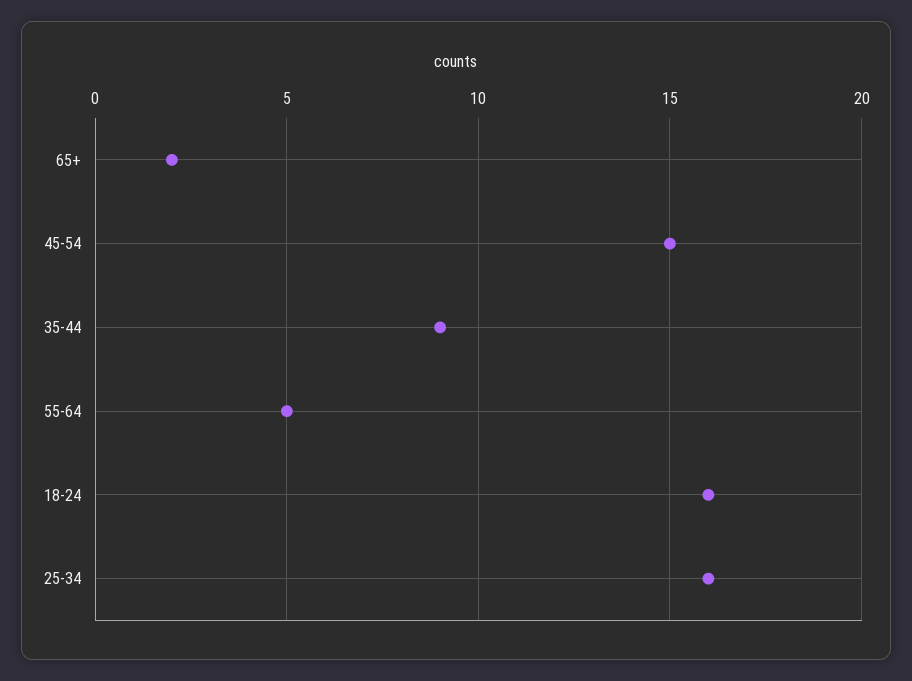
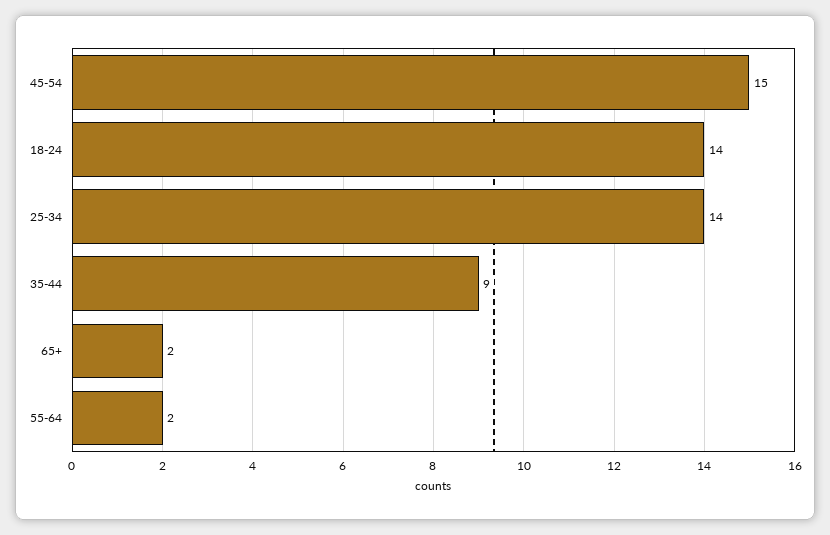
55-64: 5 -> 2
18-24: 16 -> 14
25-34: 16 -> 14

